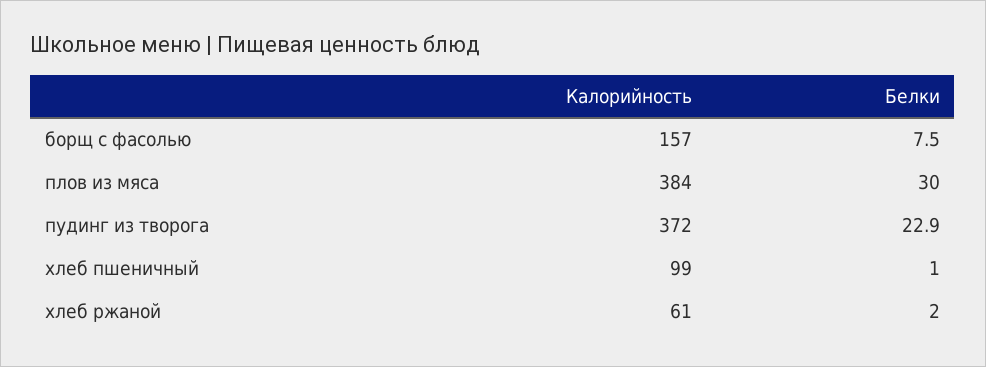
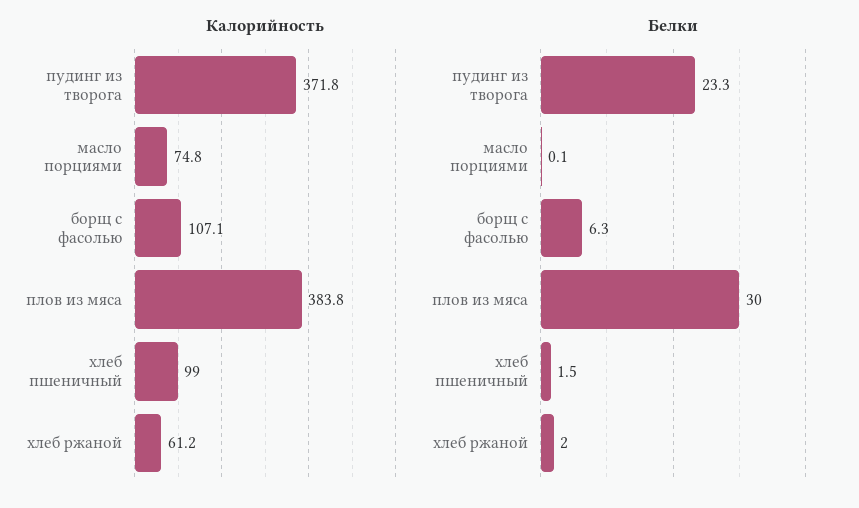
Калорийность, борщ с фасолью: 157 -> 107.1
Белки, борщ с фасолью: 7.5 -> 6.3
Белки, пудинг из творога: 22.9 -> 23.3
Белки, хлеб пшеничный: 1 -> 1.5
Калорийность, масло порциями: none -> 74.8
Белки, масло порциями: none -> 0.1

